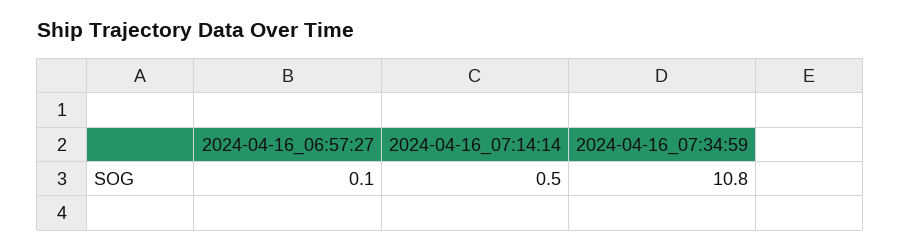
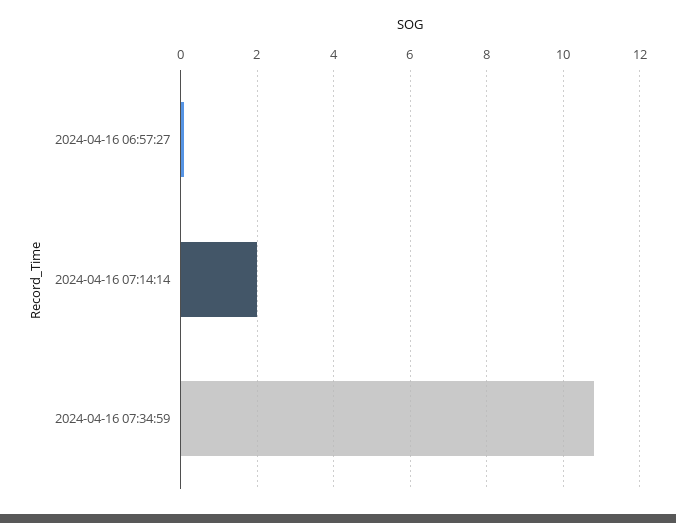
2024-04-16_07:14:14: 0.5 -> 2

